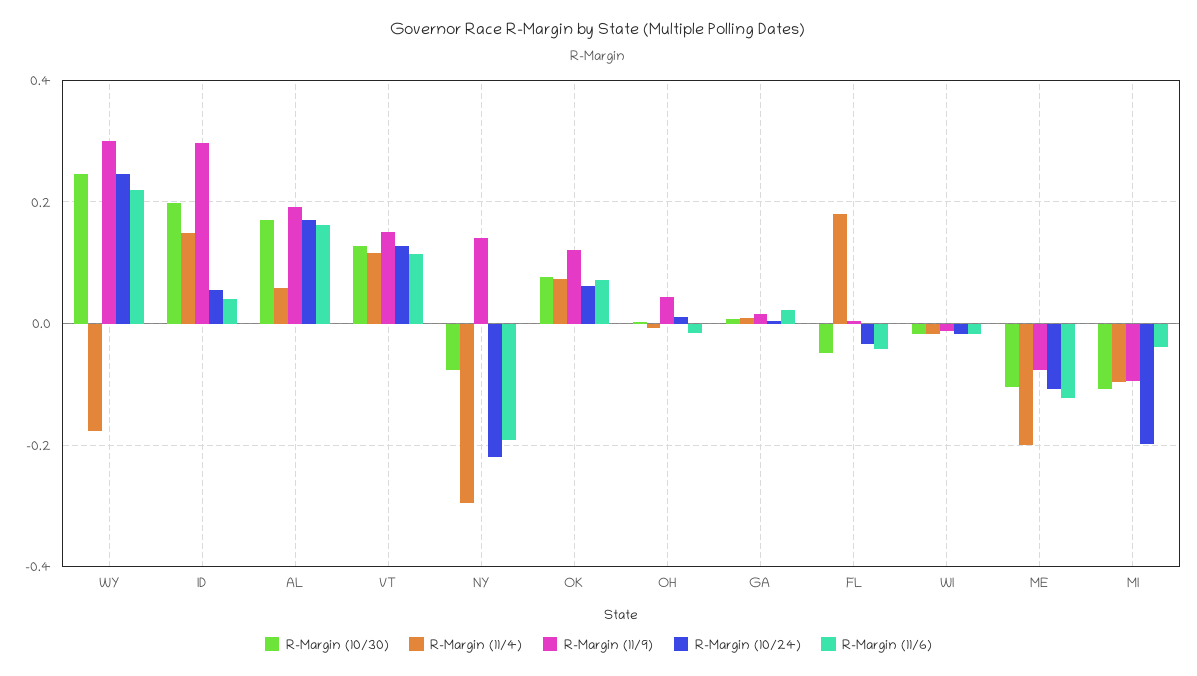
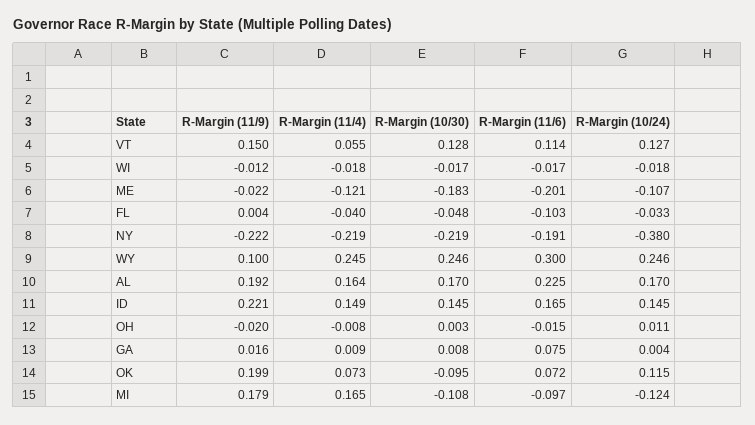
R-Margin (11/4), WY: -0.18 -> 0.245
R-Margin (11/9), WY: 0.3 -> 0.1
R-Margin (11/6), WY: 0.22 -> 0.3
R-Margin (10/30), ID: 0.2 -> 0.145
R-Margin (11/9), ID: 0.3 -> 0.221
R-Margin (10/24), ID: 0.06 -> 0.145
R-Margin (11/6), ID: 0.04 -> 0.165
R-Margin (11/4), AL: 0.06 -> 0.164
R-Margin (11/6), AL: 0.16 -> 0.225
R-Margin (11/4), VT: 0.12 -> 0.055
R-Margin (10/30), NY: -0.08 -> -0.219
R-Margin (11/4), NY: -0.3 -> -0.219
R-Margin (11/9), NY: 0.14 -> -0.222
R-Margin (10/24), NY: -0.22 -> -0.38
R-Margin (10/30), OK: 0.08 -> -0.095
R-Margin (11/9), OK: 0.12 -> 0.199
R-Margin (10/24), OK: 0.06 -> 0.115
R-Margin (11/9), OH: 0.04 -> -0.02
R-Margin (11/6), GA: 0.02 -> 0.075
R-Margin (11/4), FL: 0.18 -> -0.04
R-Margin (11/6), FL: -0.04 -> -0.103
R-Margin (10/30), ME: -0.1 -> -0.183
R-Margin (11/4), ME: -0.2 -> -0.121
R-Margin (11/9), ME: -0.08 -> -0.022
R-Margin (11/6), ME: -0.12 -> -0.201
R-Margin (11/4), MI: -0.1 -> 0.165
R-Margin (11/9), MI: -0.1 -> 0.179
R-Margin (10/24), MI: -0.2 -> -0.124
R-Margin (11/6), MI: -0.04 -> -0.097

